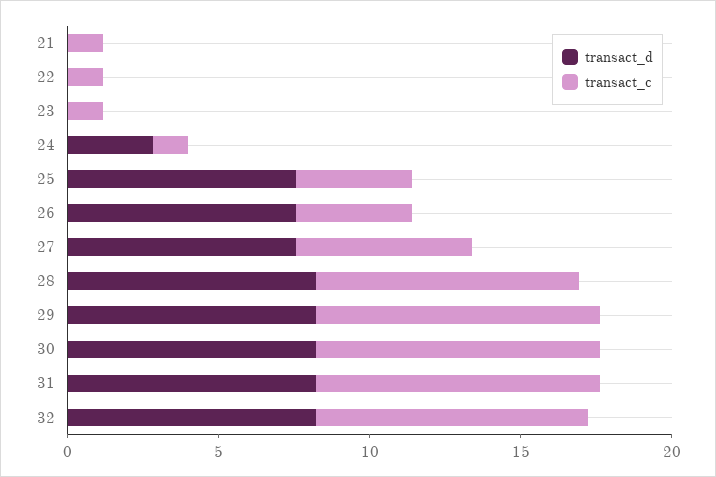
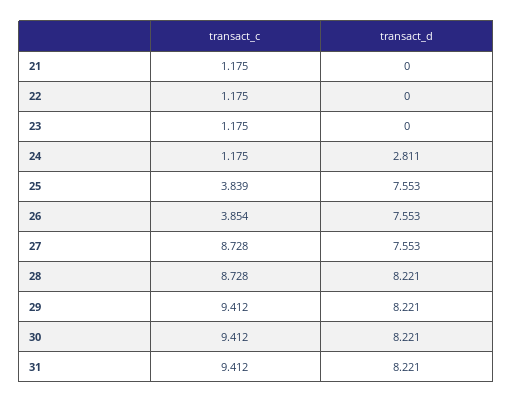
transact_c, 27: 6 -> 8.728
transact_d, 32: 8 -> none
transact_c, 32: 9 -> none

